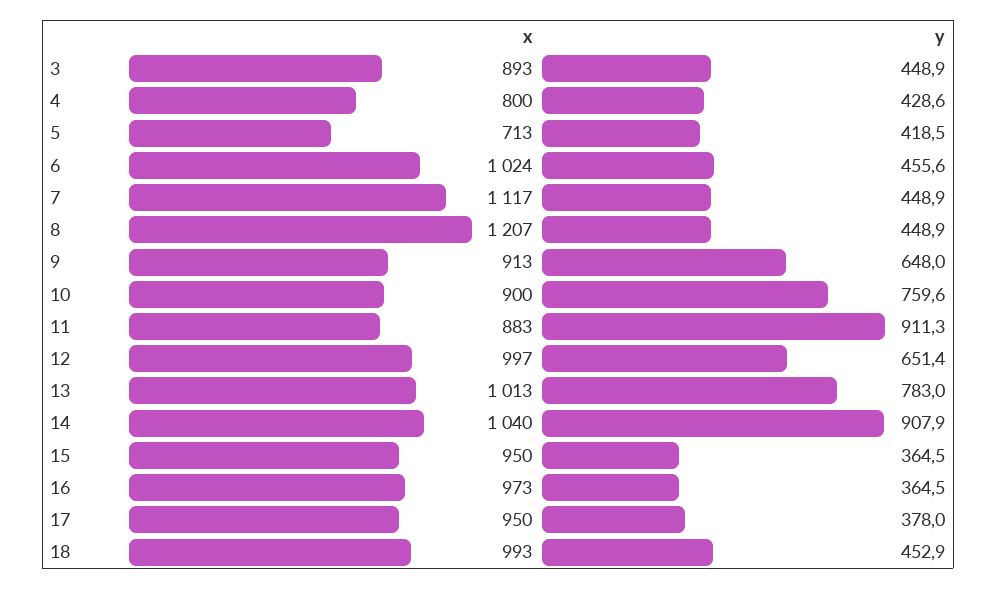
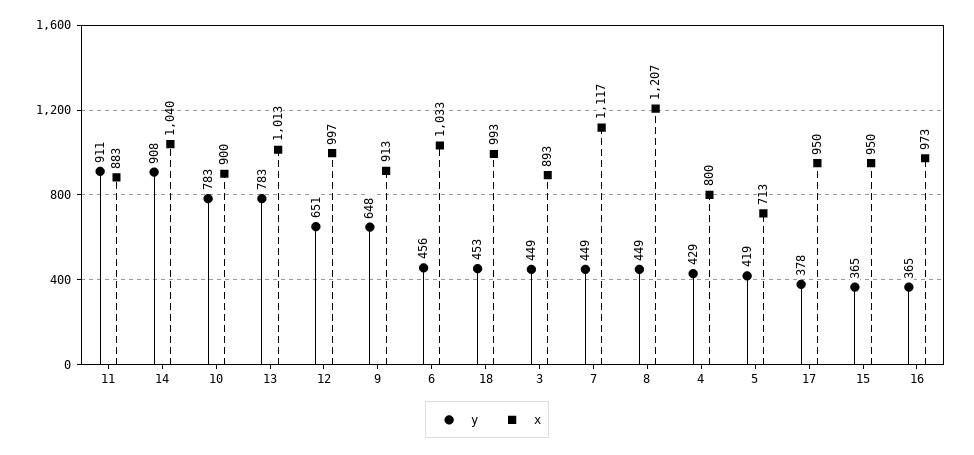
x, 6: 1024 -> 1033
y, 10: 759.6 -> 783

